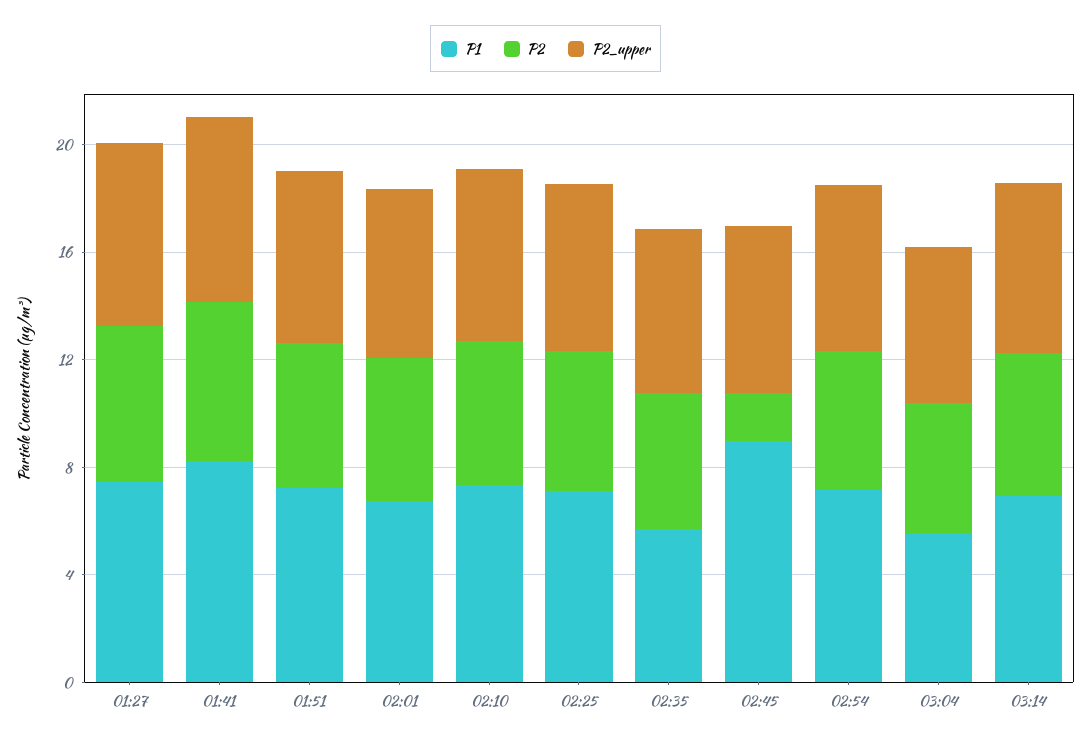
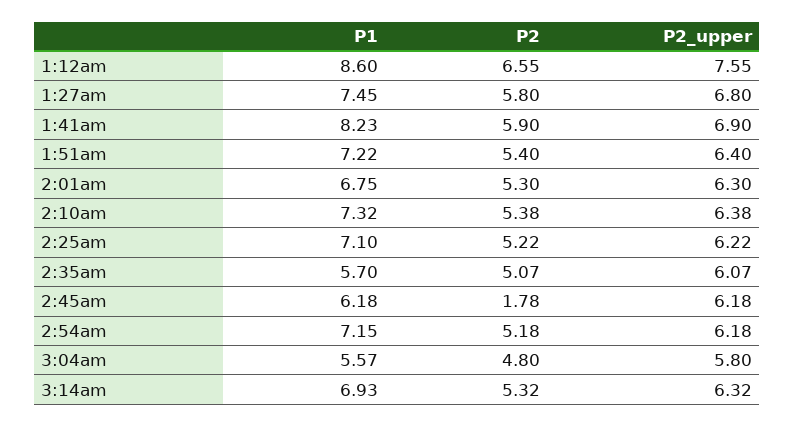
P1, 02:45: 9 -> 6.18
P1, 1:12am: none -> 8.6
P2, 1:12am: none -> 6.55
P2_upper, 1:12am: none -> 7.55

